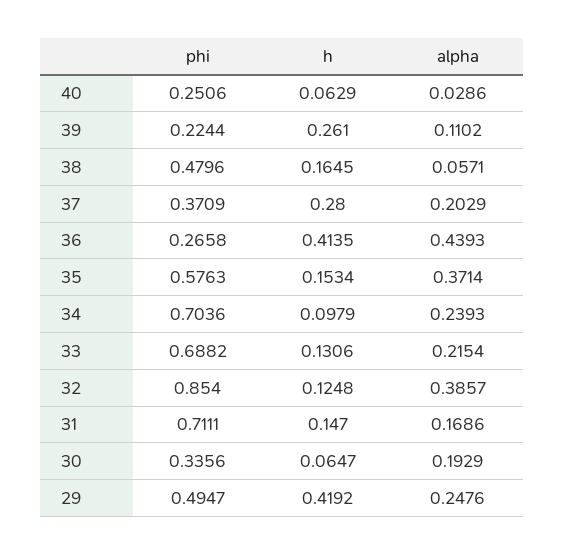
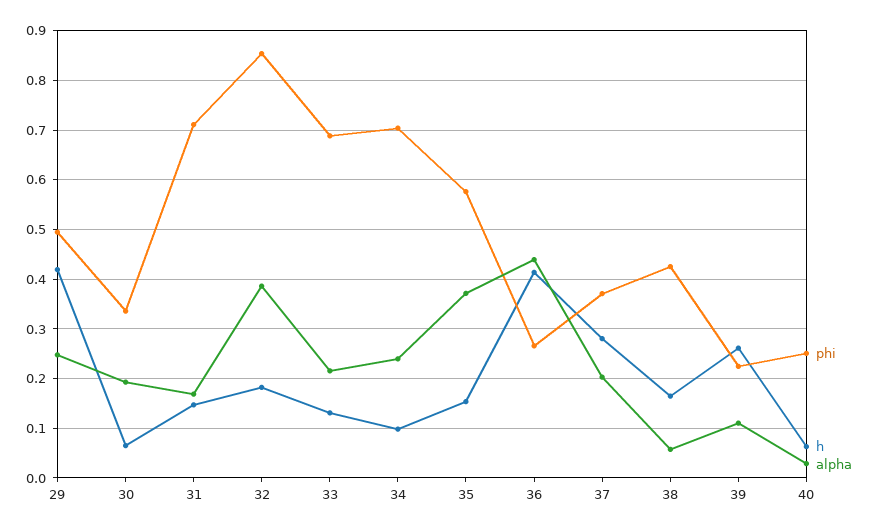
phi, 38: 0.4796 -> 0.42
h, 32: 0.1248 -> 0.18

